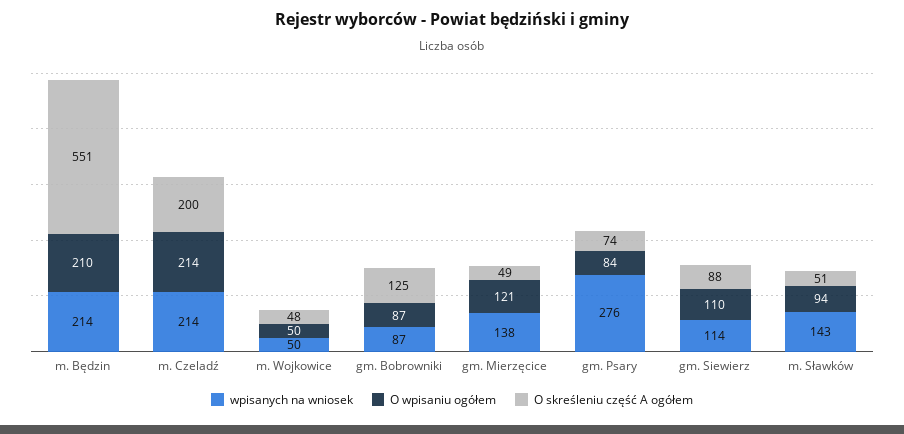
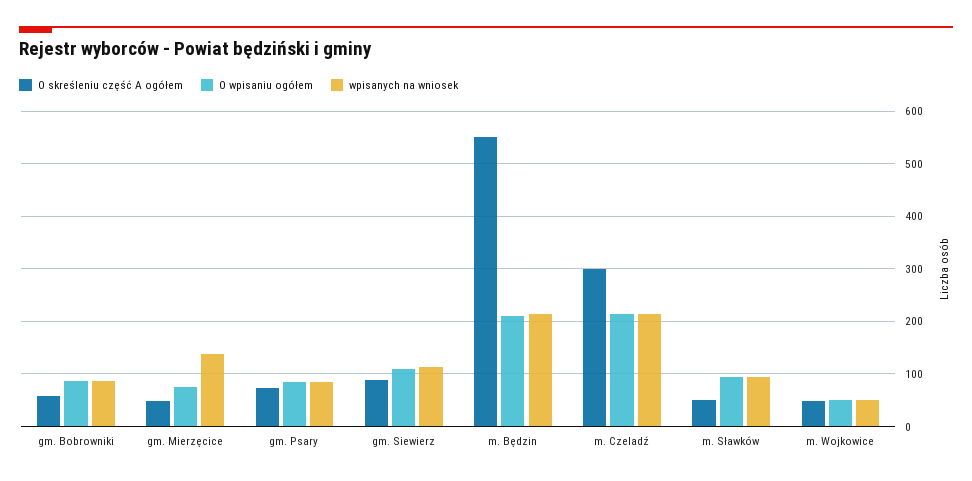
O skreśleniu część A ogółem, m. Czeladź: 200 -> 300
O skreśleniu część A ogółem, gm. Bobrowniki: 125 -> 60
O wpisaniu ogółem, gm. Mierzęcice: 121 -> 80
wpisanych na wniosek, gm. Psary: 276 -> 80
wpisanych na wniosek, m. Sławków: 143 -> 100

